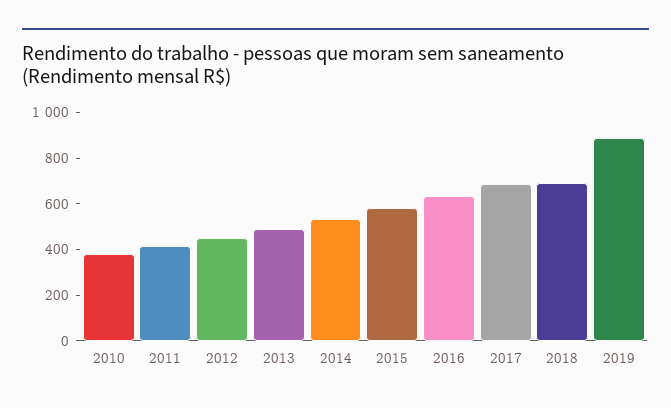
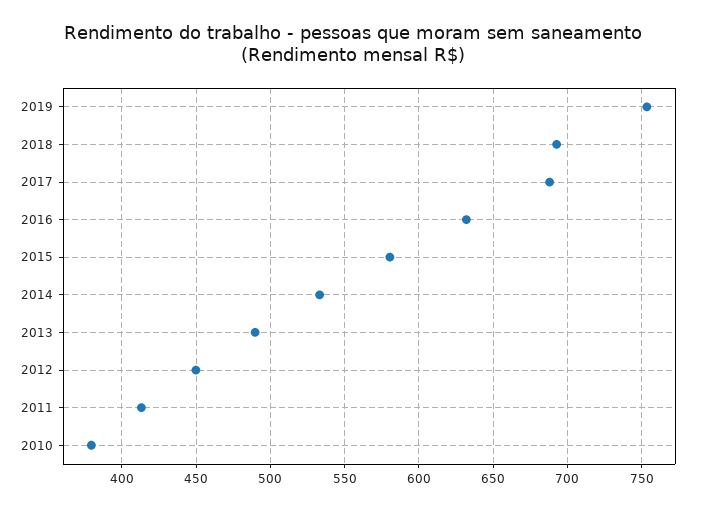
2019: 900 -> 755

